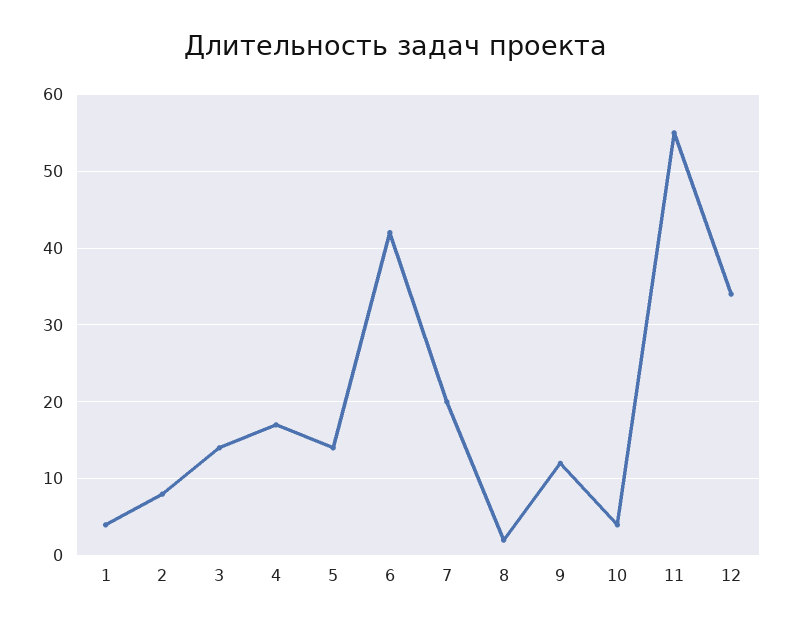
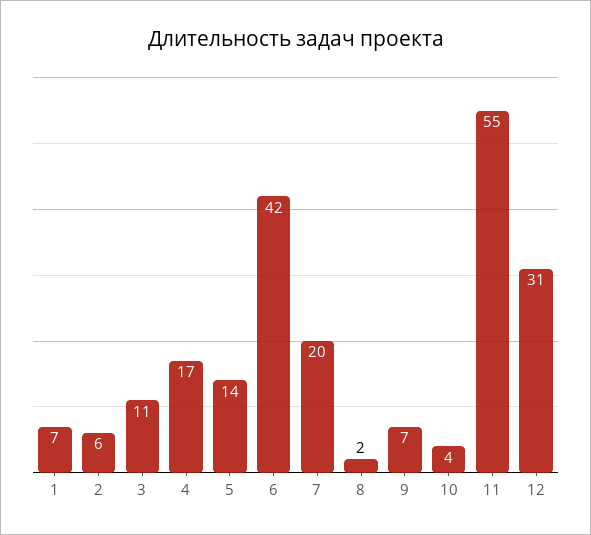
1: 4 -> 7
2: 8 -> 6
3: 14 -> 11
9: 12 -> 7
12: 34 -> 31

